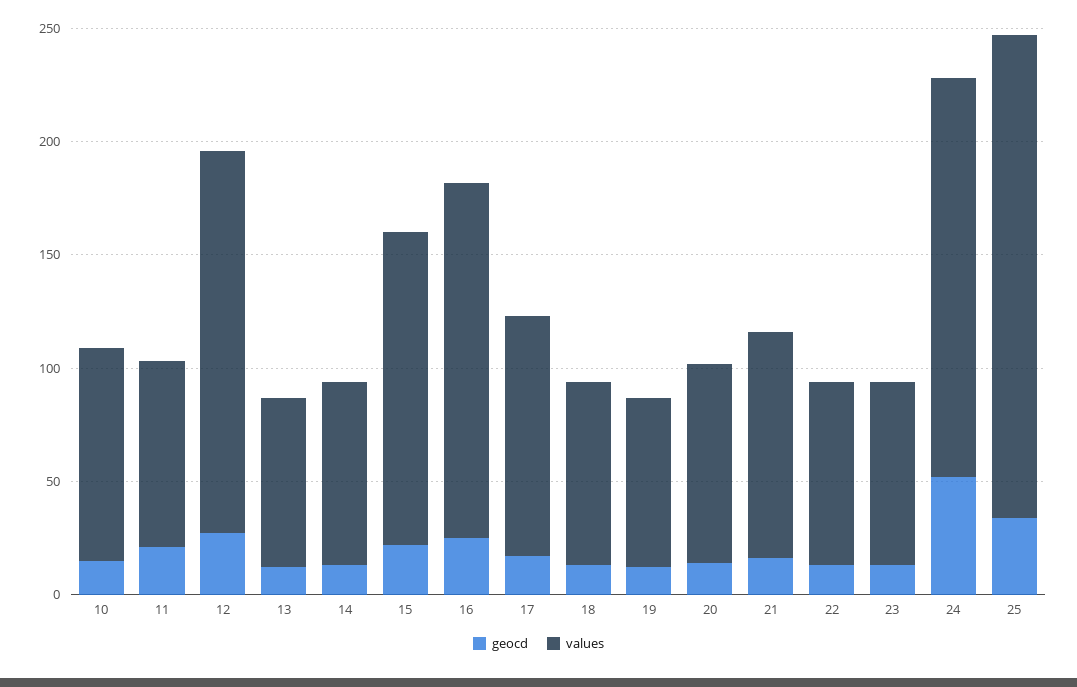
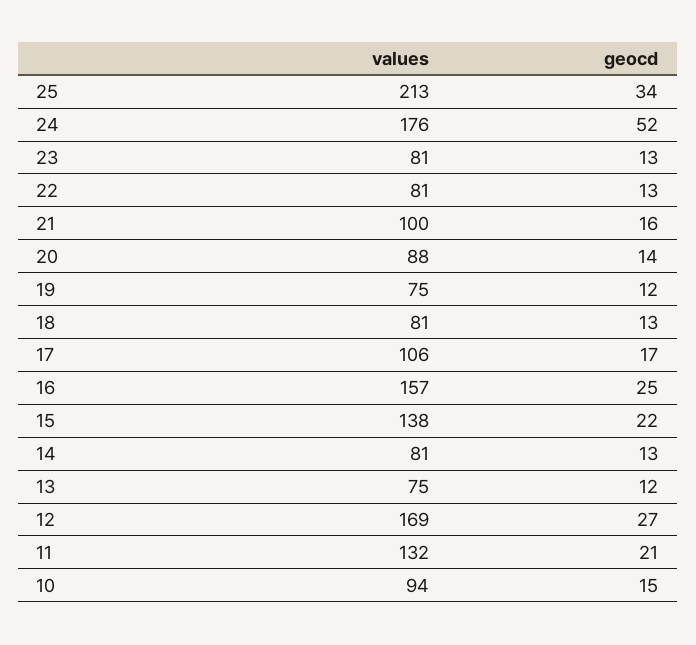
values, 11: 80 -> 132

